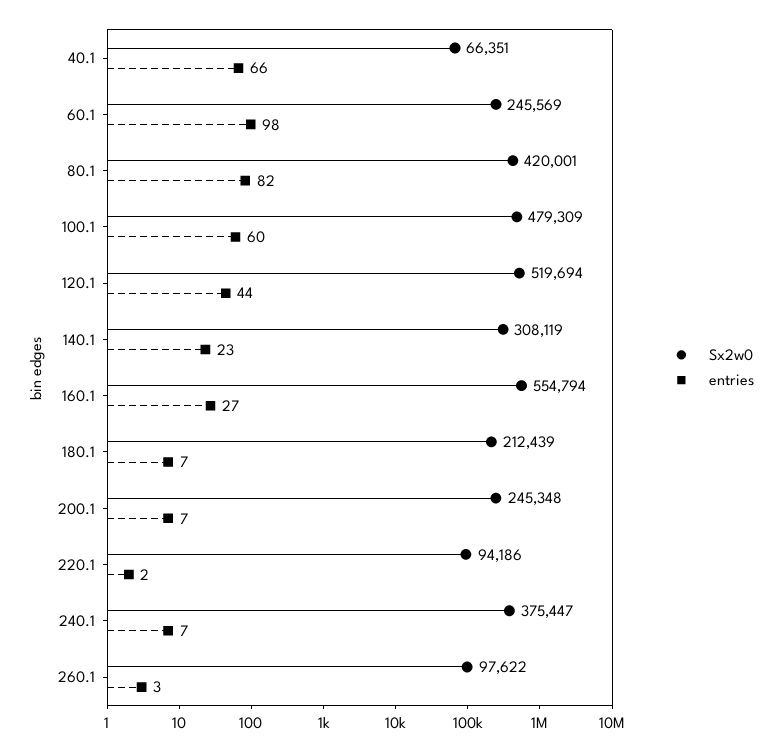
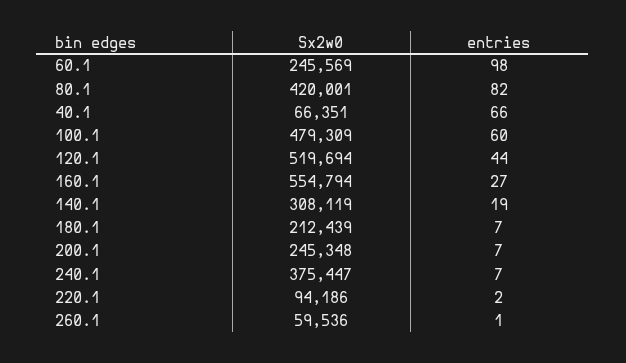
entries, 140.1: 23 -> 19
Sx2w0, 260.1: 97622 -> 59536
entries, 260.1: 3 -> 1

